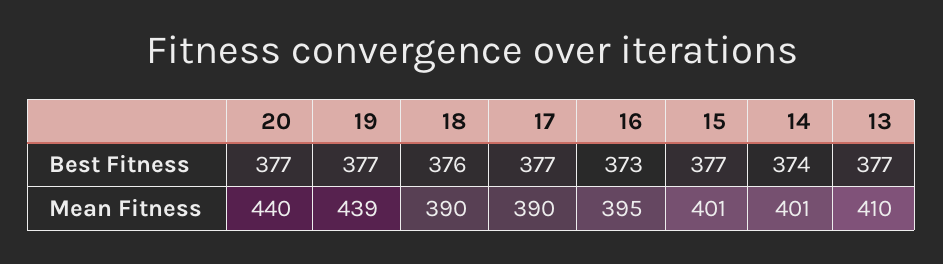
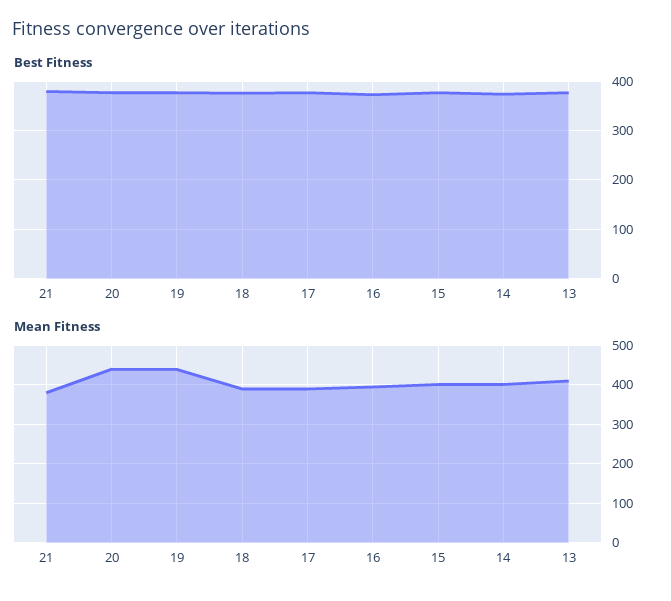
Best Fitness, 21: none -> 380
Mean Fitness, 21: none -> 380

